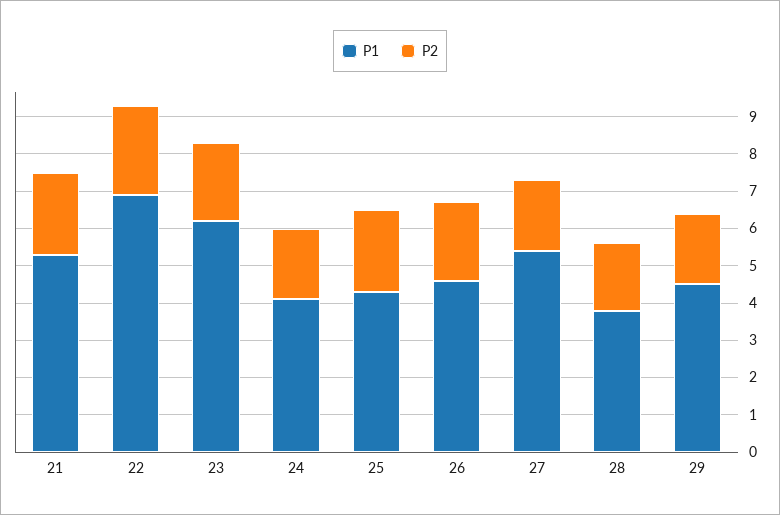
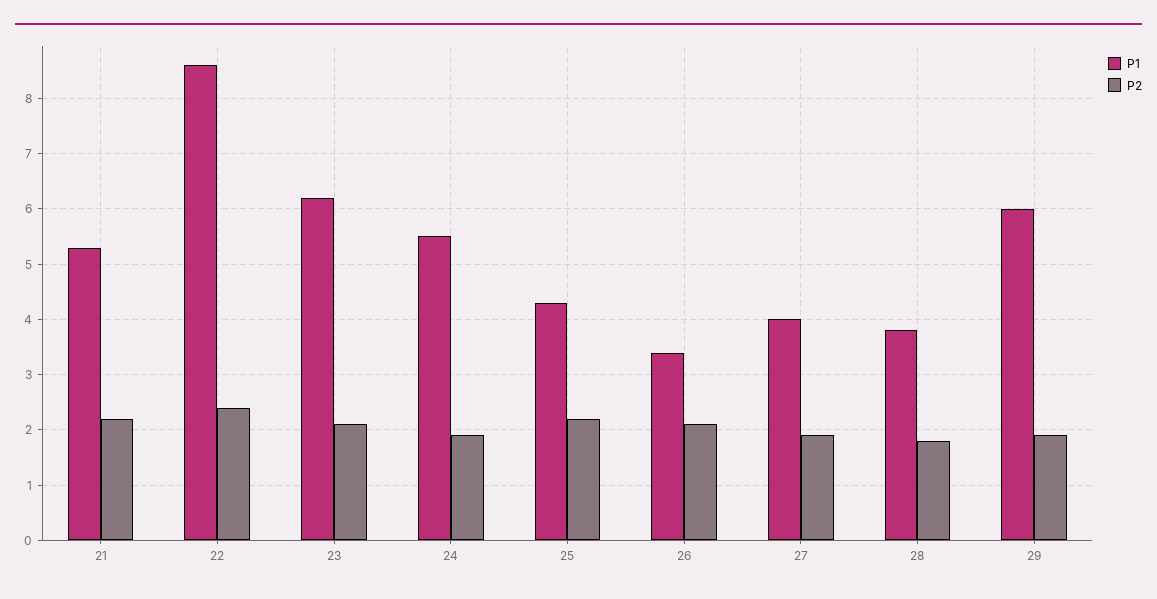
P1, 22: 7 -> 8.5
P1, 24: 4 -> 5.5
P1, 26: 4.5 -> 3.5
P1, 27: 5.5 -> 4
P1, 29: 4.5 -> 6

